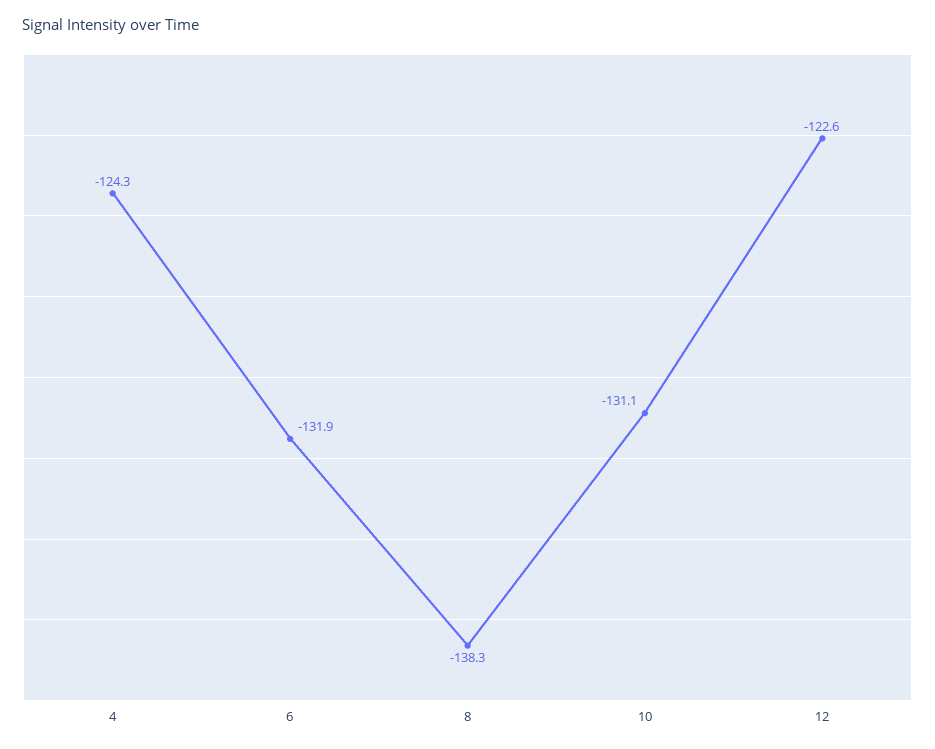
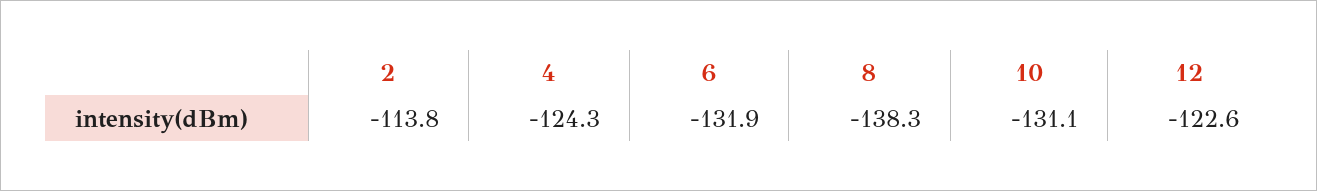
2: none -> -113.8

